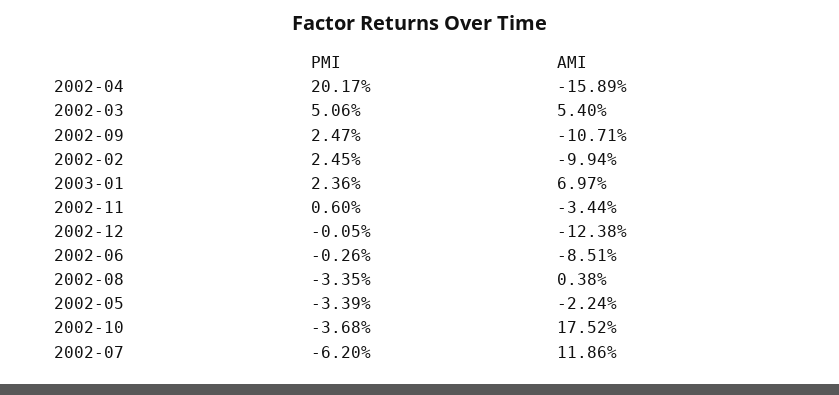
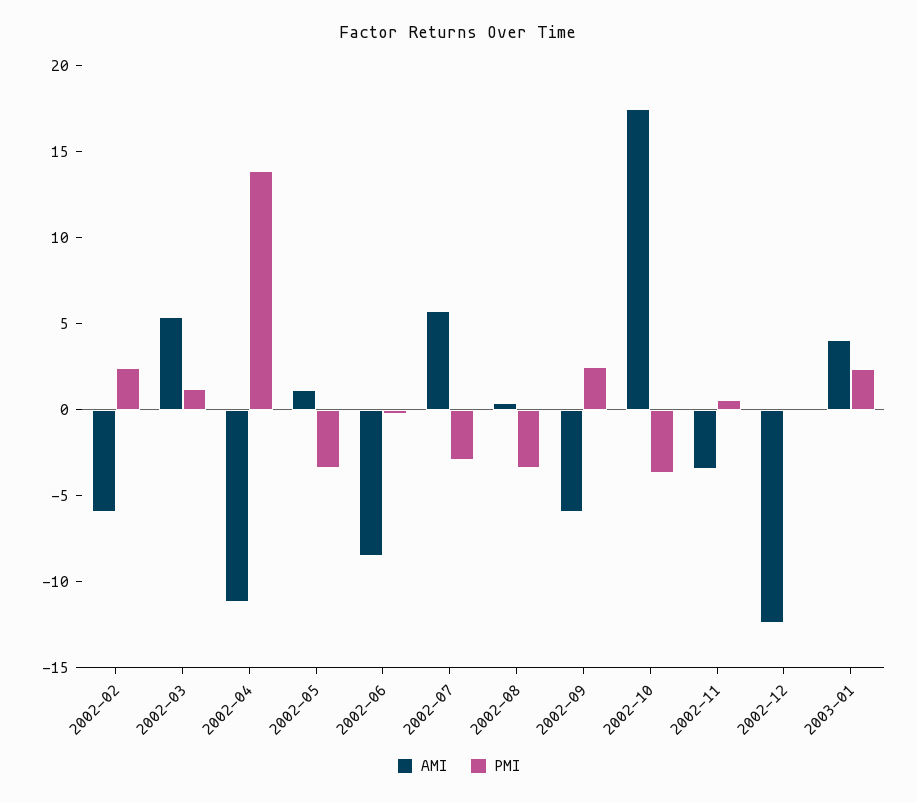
PMI, 2002-04: 20.17 -> 14
AMI, 2002-04: -15.89 -> -11
PMI, 2002-03: 5.06 -> 1
AMI, 2002-09: -10.71 -> -6
AMI, 2002-02: -9.94 -> -6
AMI, 2003-01: 6.97 -> 4
AMI, 2002-05: -2.24 -> 1
PMI, 2002-07: -6.2 -> -3
AMI, 2002-07: 11.86 -> 6

